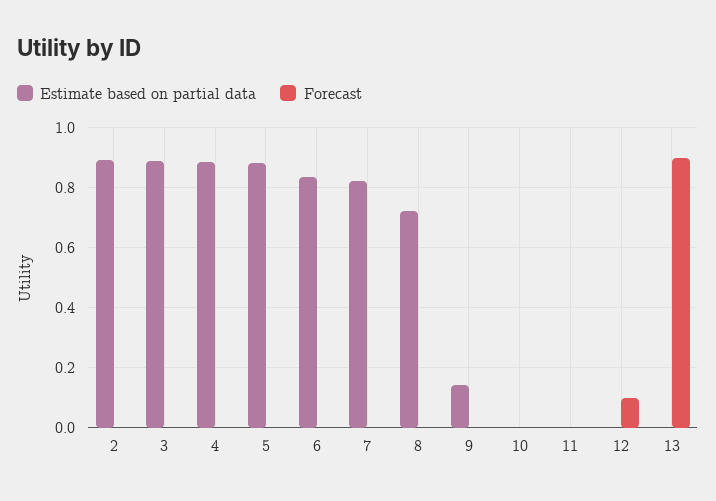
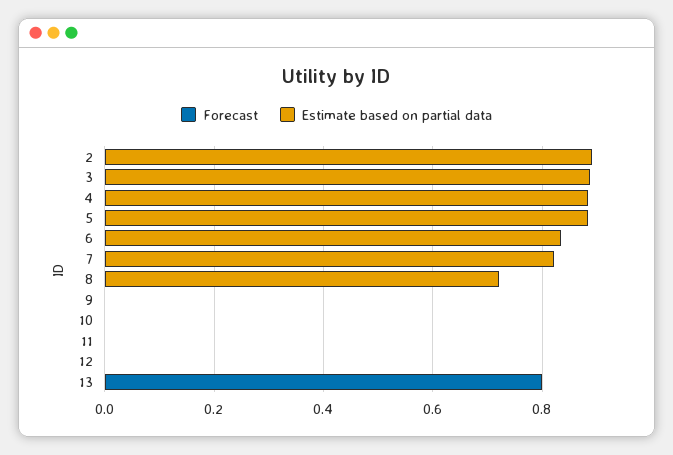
Estimate based on partial data, 9: 0.14 -> 0
Forecast, 12: 0.1 -> 0
Forecast, 13: 0.9 -> 0.8

